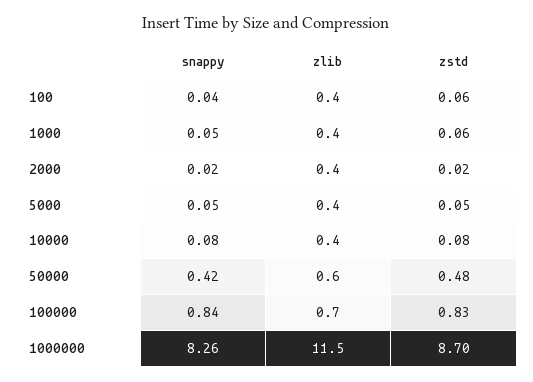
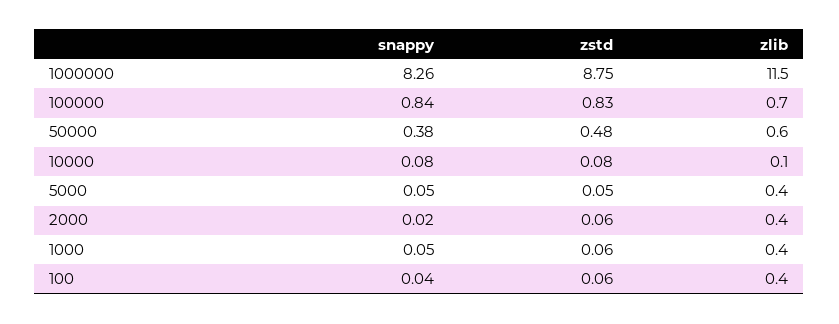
zstd, 2000: 0.02 -> 0.06
zlib, 10000: 0.4 -> 0.1
snappy, 50000: 0.42 -> 0.38
zstd, 1000000: 8.7 -> 8.75

